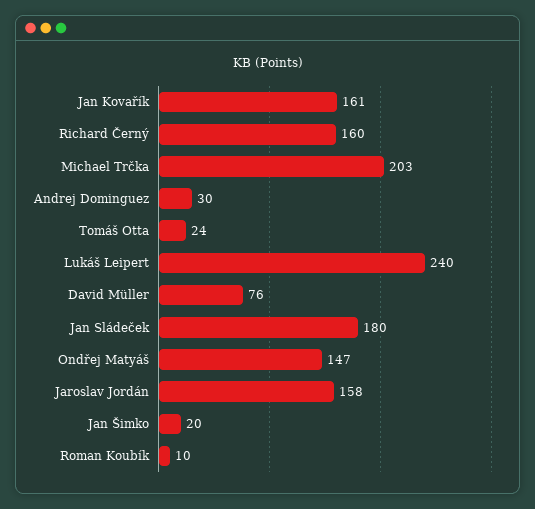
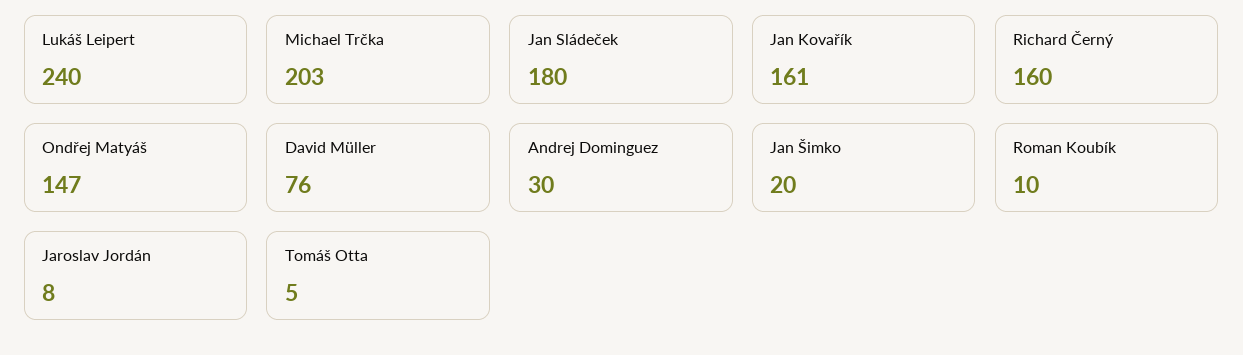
Tomáš Otta: 24 -> 5
Jaroslav Jordán: 158 -> 8

